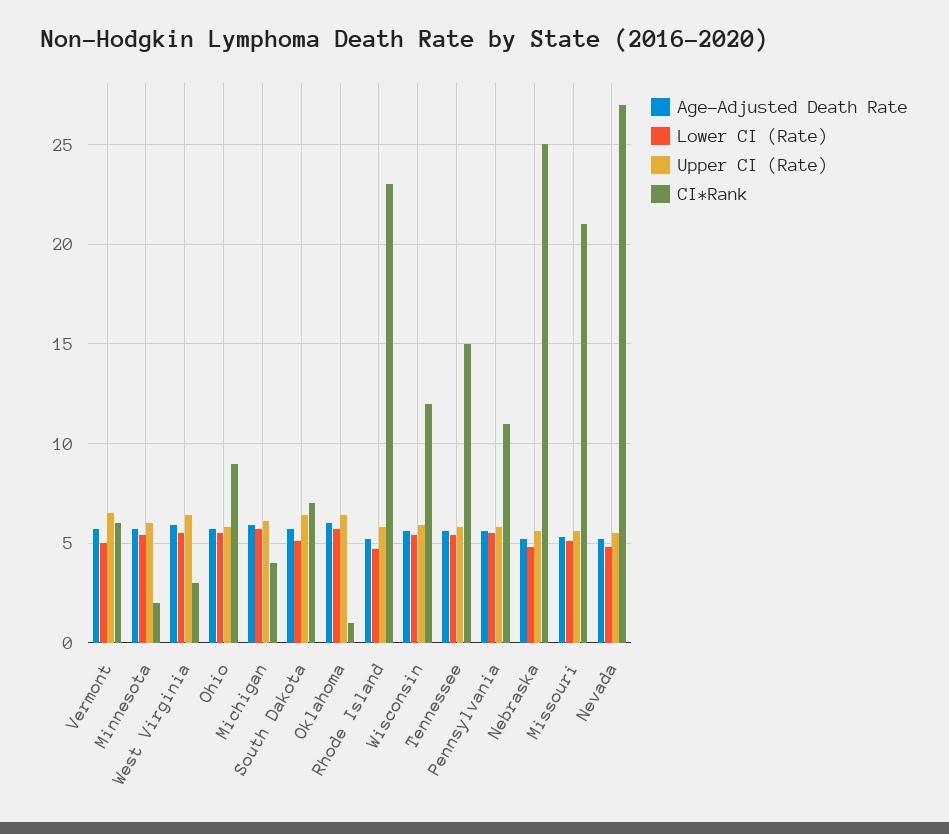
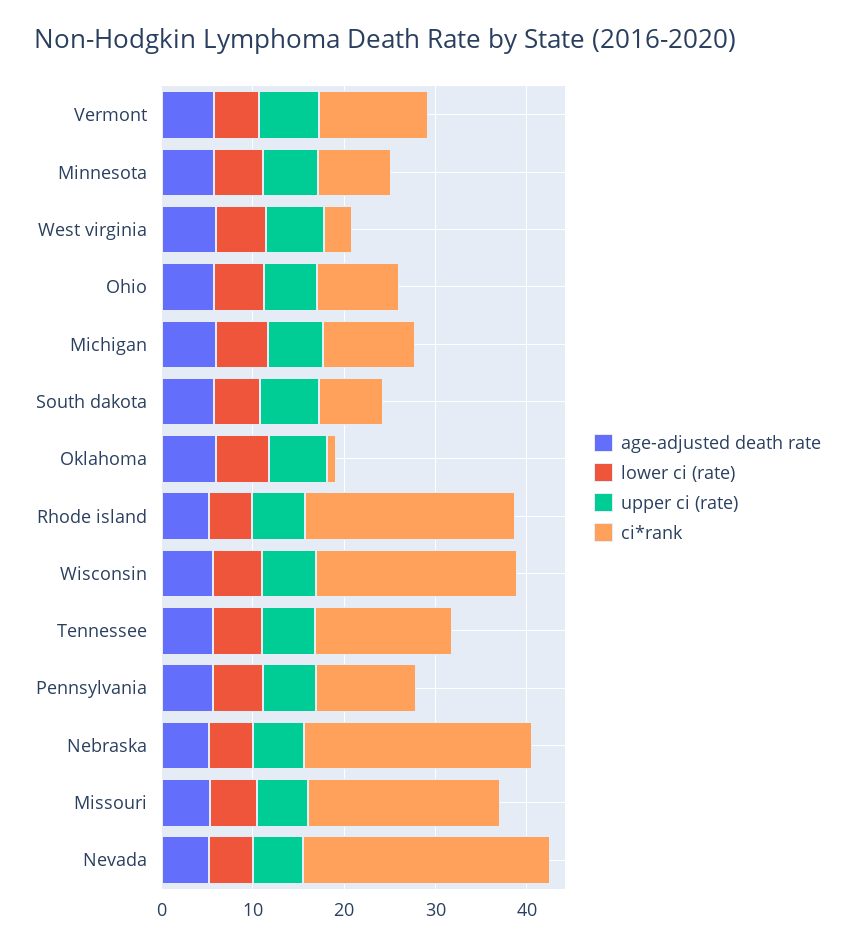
CI*Rank, Vermont: 6 -> 12
CI*Rank, Minnesota: 2 -> 8
CI*Rank, Michigan: 4 -> 10
CI*Rank, Wisconsin: 12 -> 22

